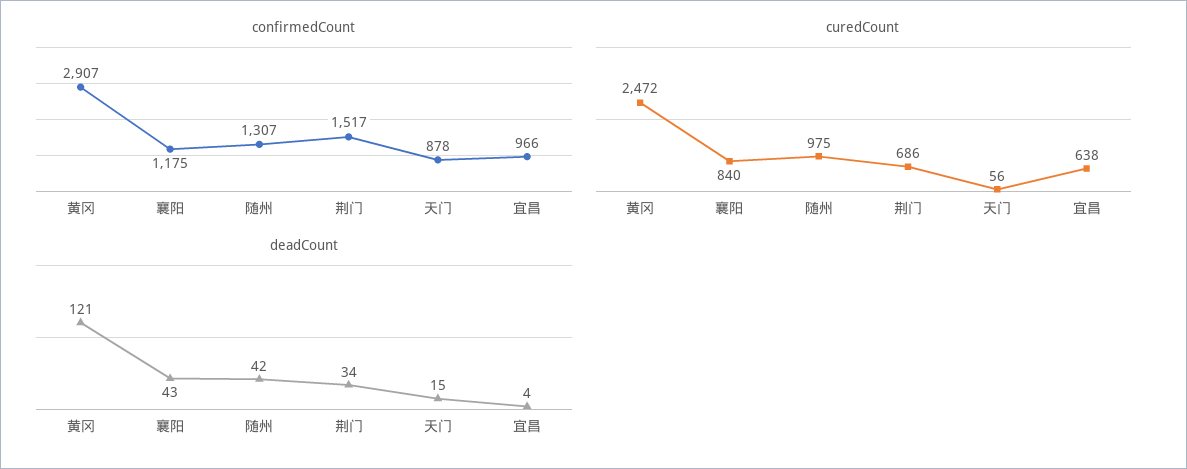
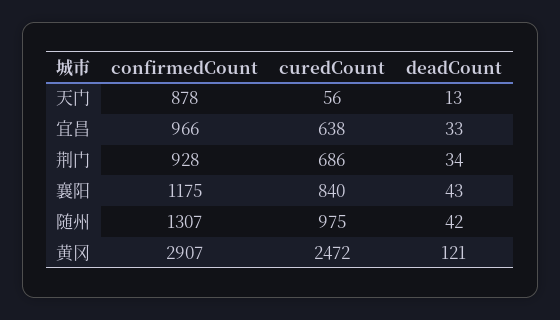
confirmedCount, 荆门: 1517 -> 928
deadCount, 天门: 15 -> 13
deadCount, 宜昌: 4 -> 33

